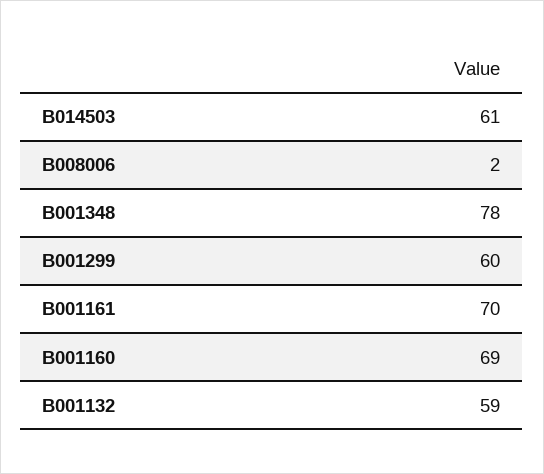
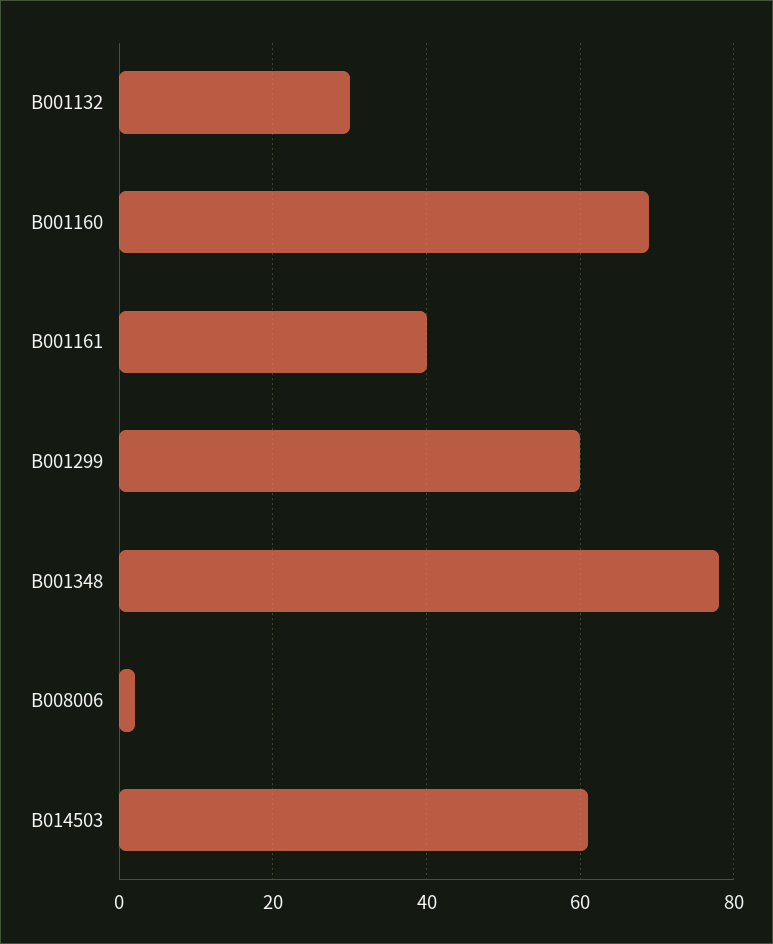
B001161: 70 -> 40
B001132: 59 -> 30

